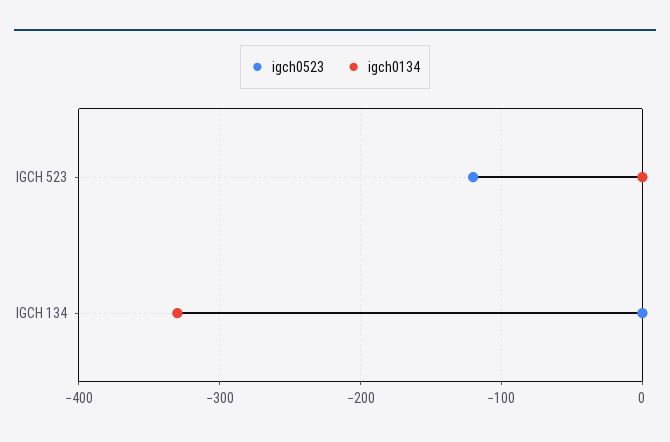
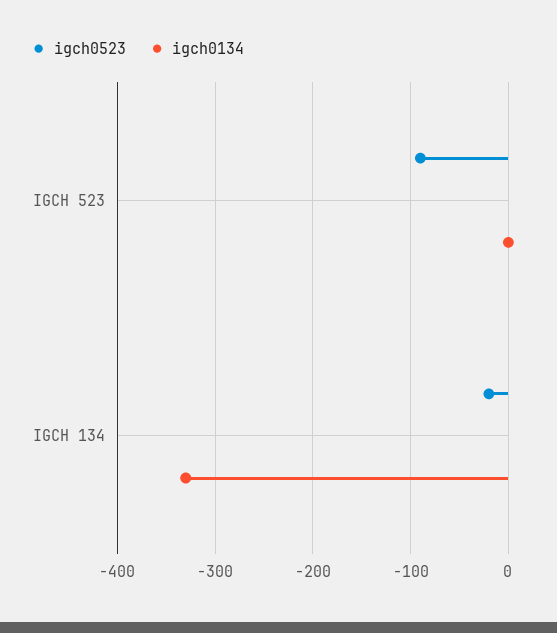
igch0523, IGCH 523: -120 -> -90
igch0523, IGCH 134: 0 -> -20

